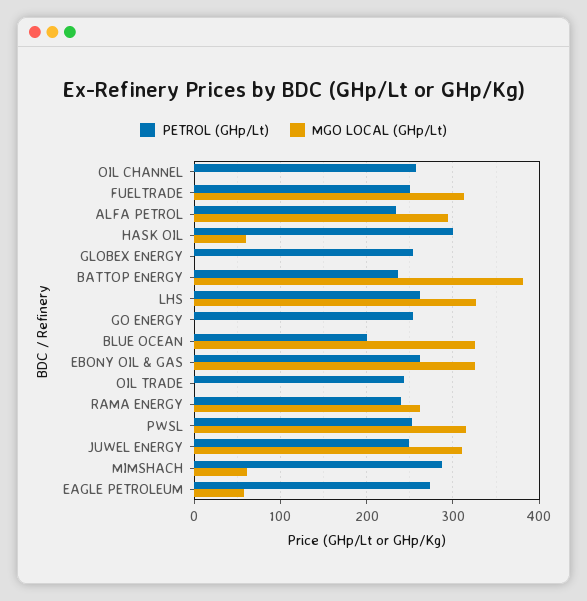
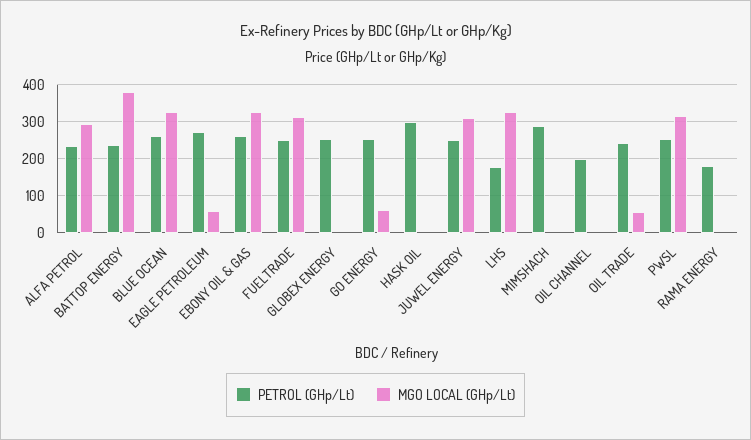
PETROL (GHp/Lt), OIL CHANNEL: 260 -> 200
MGO LOCAL (GHp/Lt), HASK OIL: 60 -> 0
PETROL (GHp/Lt), LHS: 260 -> 180
MGO LOCAL (GHp/Lt), GO ENERGY: 0 -> 60
PETROL (GHp/Lt), BLUE OCEAN: 200 -> 260
MGO LOCAL (GHp/Lt), OIL TRADE: 0 -> 60
PETROL (GHp/Lt), RAMA ENERGY: 240 -> 180
MGO LOCAL (GHp/Lt), RAMA ENERGY: 260 -> 0
MGO LOCAL (GHp/Lt), MIMSHACH: 60 -> 0

